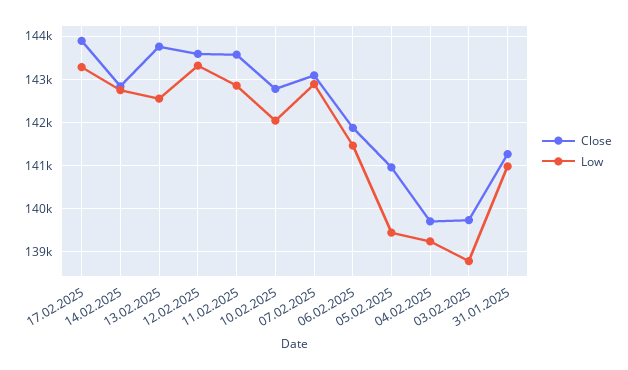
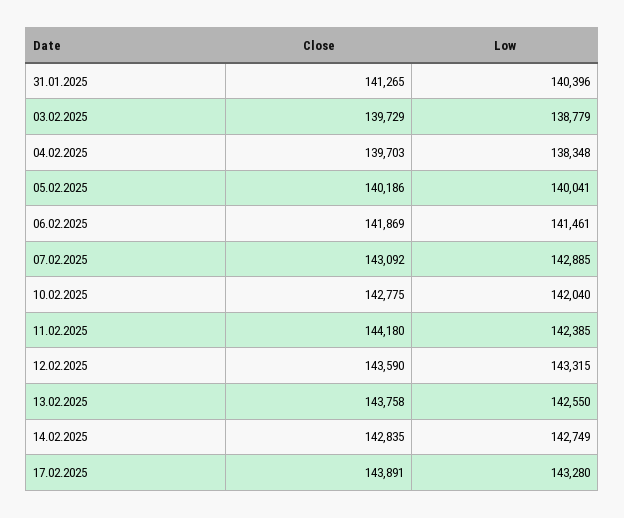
Close, 11.02.2025: 143600 -> 144180
Low, 11.02.2025: 142800 -> 142385
Close, 05.02.2025: 141000 -> 140186
Low, 05.02.2025: 139400 -> 140041
Low, 04.02.2025: 139200 -> 138348
Low, 31.01.2025: 141000 -> 140396

